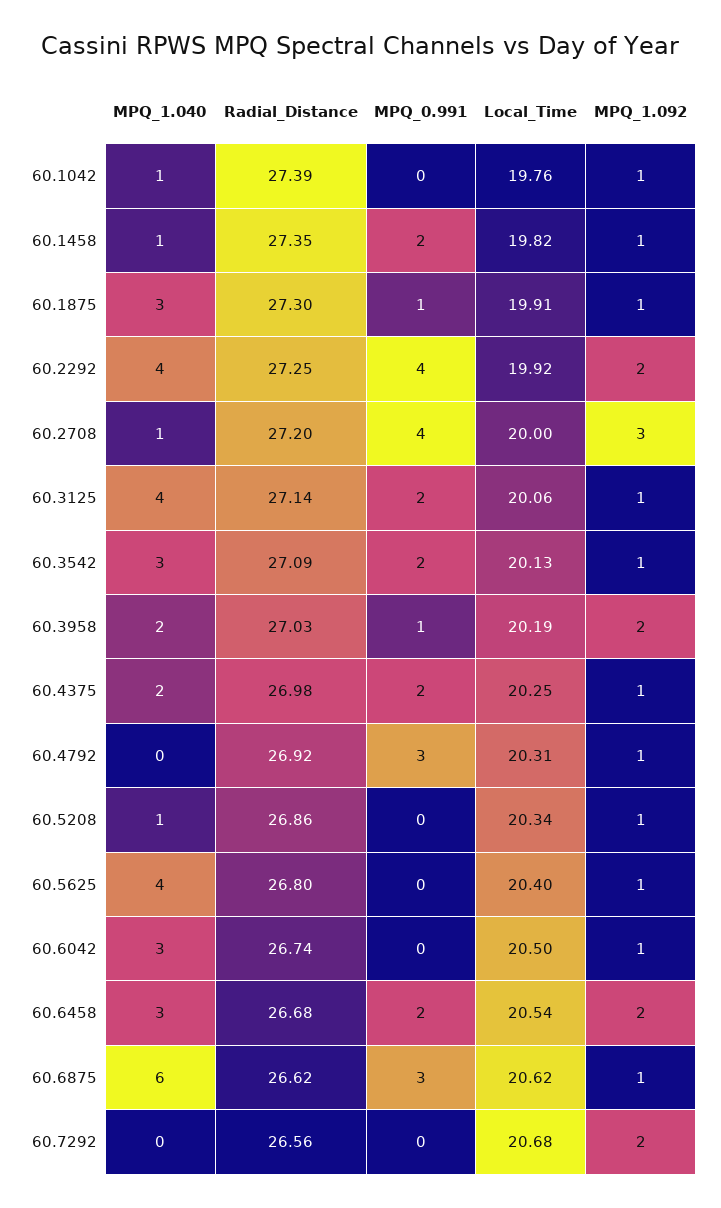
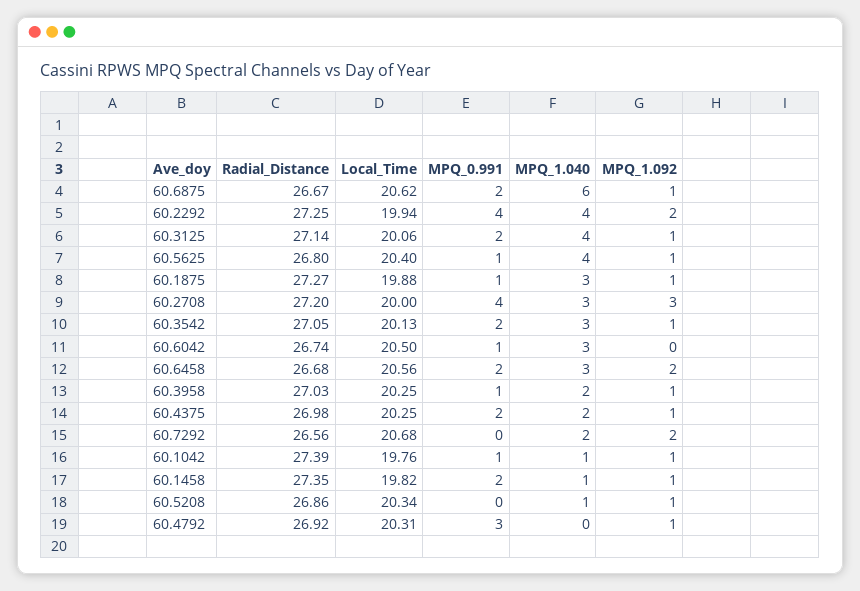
MPQ_0.991, 60.1042: 0 -> 1
Radial_Distance, 60.1875: 27.3 -> 27.27
Local_Time, 60.1875: 19.91 -> 19.88
Local_Time, 60.2292: 19.92 -> 19.94
MPQ_1.040, 60.2708: 1 -> 3
Radial_Distance, 60.3542: 27.09 -> 27.05
Local_Time, 60.3958: 20.19 -> 20.25
MPQ_1.092, 60.3958: 2 -> 1
MPQ_0.991, 60.5625: 0 -> 1
MPQ_0.991, 60.6042: 0 -> 1
MPQ_1.092, 60.6042: 1 -> 0
Local_Time, 60.6458: 20.54 -> 20.56
Radial_Distance, 60.6875: 26.62 -> 26.67
MPQ_0.991, 60.6875: 3 -> 2
MPQ_1.040, 60.7292: 0 -> 2

